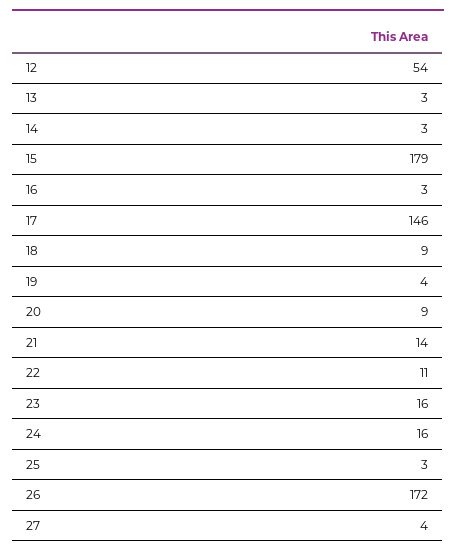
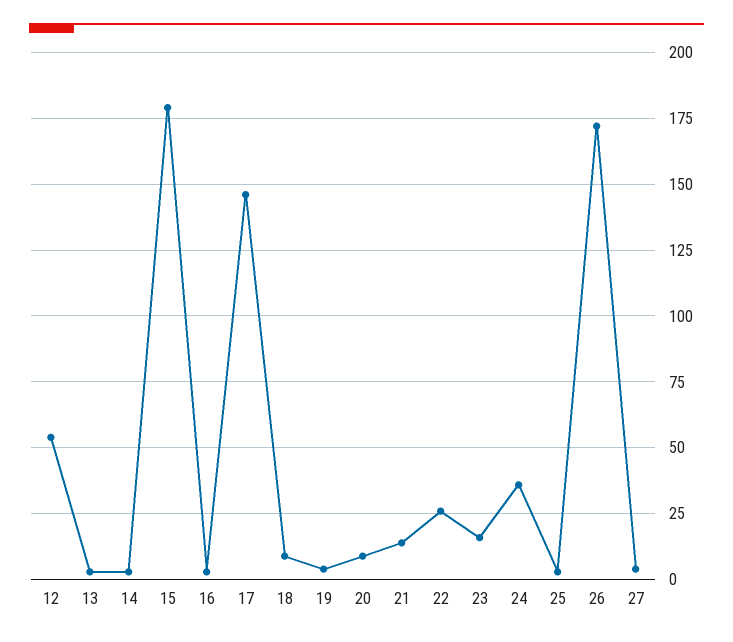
22: 11 -> 25
24: 16 -> 35

